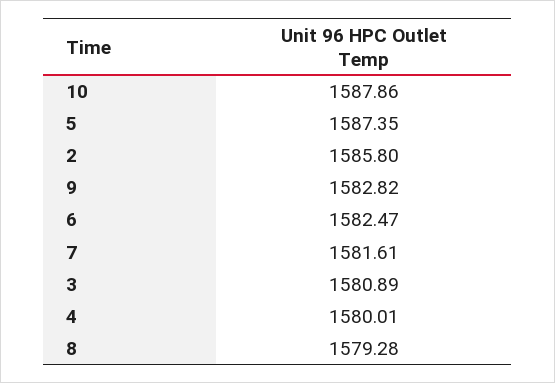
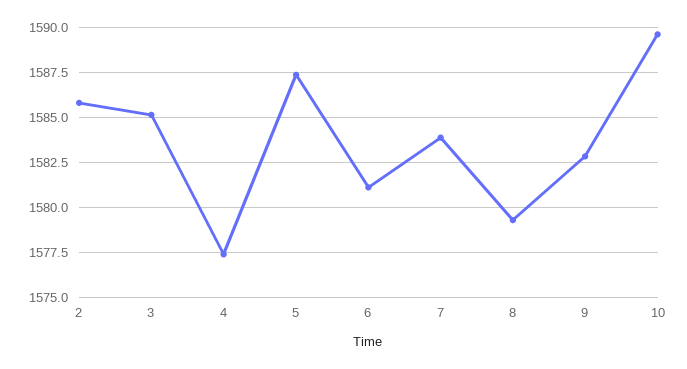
10: 1587.86 -> 1589.5
6: 1582.47 -> 1581
7: 1581.61 -> 1584
3: 1580.89 -> 1585
4: 1580.01 -> 1577.5

